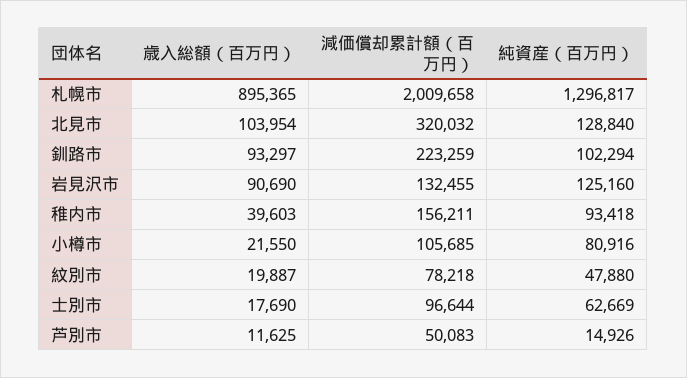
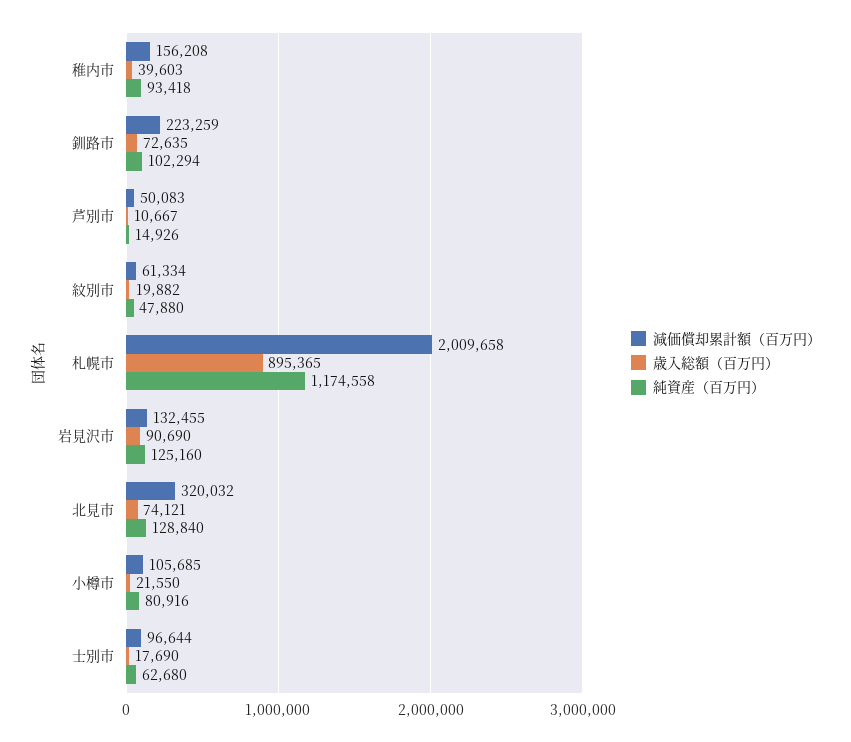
純資産（百万円）, 札幌市: 1296817 -> 1174558
歳入総額（百万円）, 北見市: 103954 -> 74121
歳入総額（百万円）, 釧路市: 93297 -> 72635
減価償却累計額（百万円）, 稚内市: 156211 -> 156208
歳入総額（百万円）, 紋別市: 19887 -> 19882
減価償却累計額（百万円）, 紋別市: 78218 -> 61334
純資産（百万円）, 士別市: 62669 -> 62680
歳入総額（百万円）, 芦別市: 11625 -> 10667

